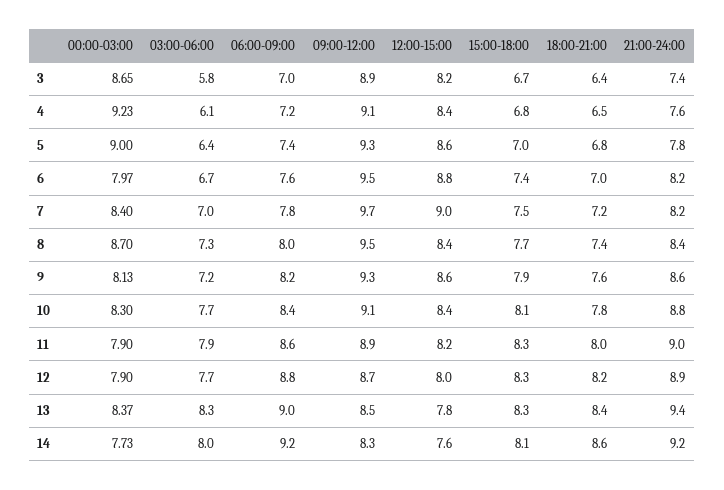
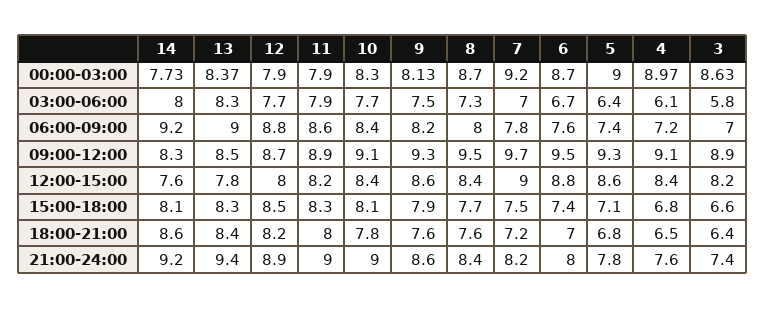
00:00-03:00, 3: 8.65 -> 8.63
15:00-18:00, 3: 6.7 -> 6.6
00:00-03:00, 4: 9.23 -> 8.97
15:00-18:00, 5: 7 -> 7.1
00:00-03:00, 6: 7.97 -> 8.7
21:00-24:00, 6: 8.2 -> 8
00:00-03:00, 7: 8.4 -> 9.2
18:00-21:00, 8: 7.4 -> 7.6
03:00-06:00, 9: 7.2 -> 7.5
21:00-24:00, 10: 8.8 -> 9
15:00-18:00, 12: 8.3 -> 8.5

